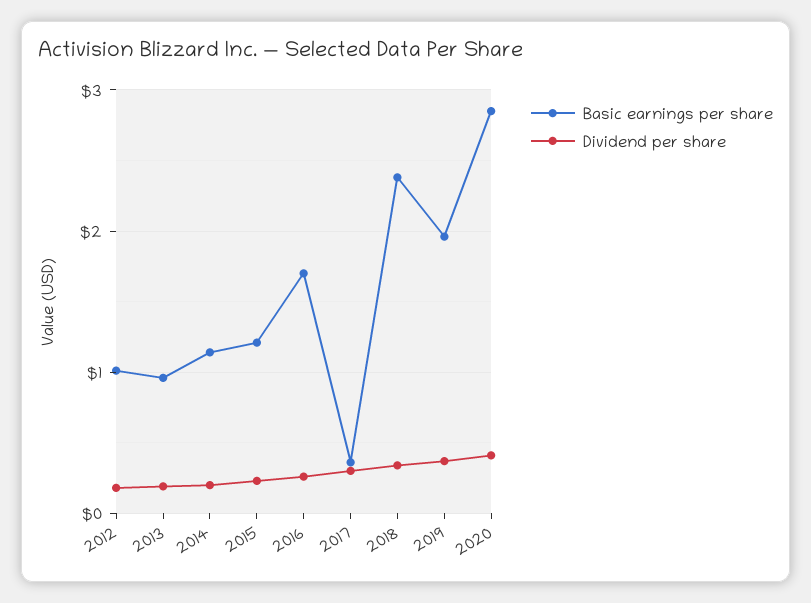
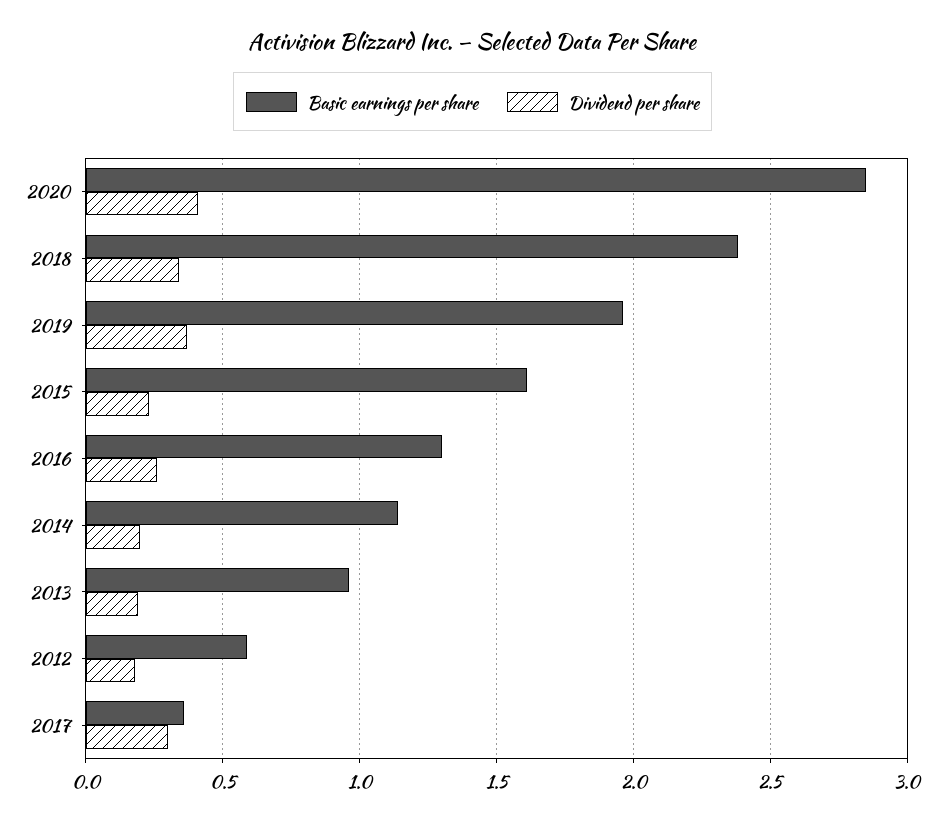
Basic earnings per share, 2012: 1 -> 0.6
Basic earnings per share, 2015: 1.2 -> 1.6
Basic earnings per share, 2016: 1.7 -> 1.3

